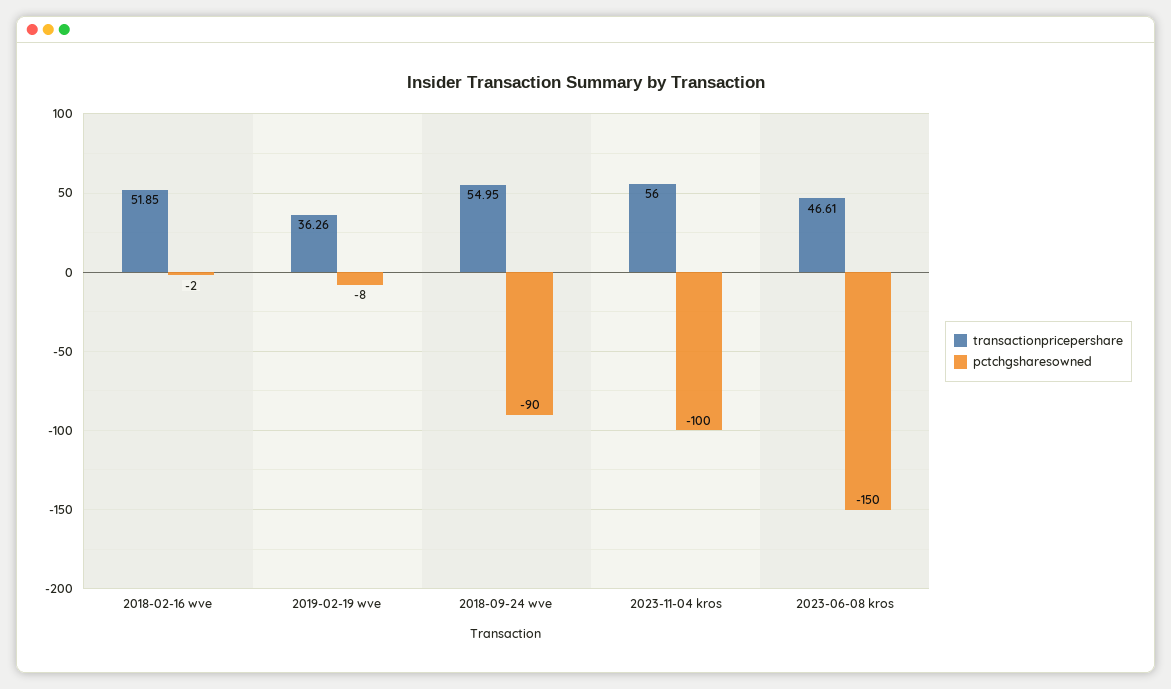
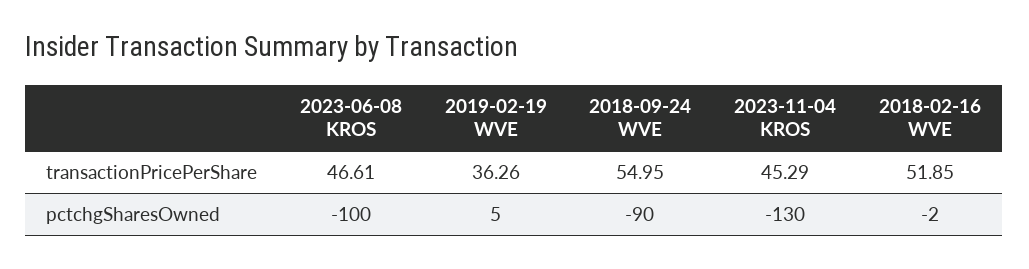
pctchgsharesowned, 2019-02-19 wve: -8 -> 5
transactionpricepershare, 2023-11-04 kros: 56 -> 45.29
pctchgsharesowned, 2023-11-04 kros: -100 -> -130
pctchgsharesowned, 2023-06-08 kros: -150 -> -100

